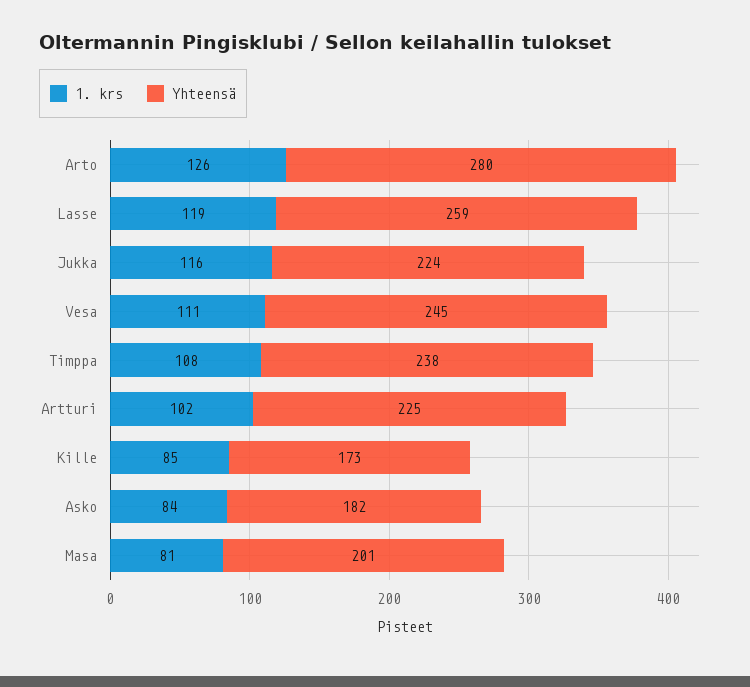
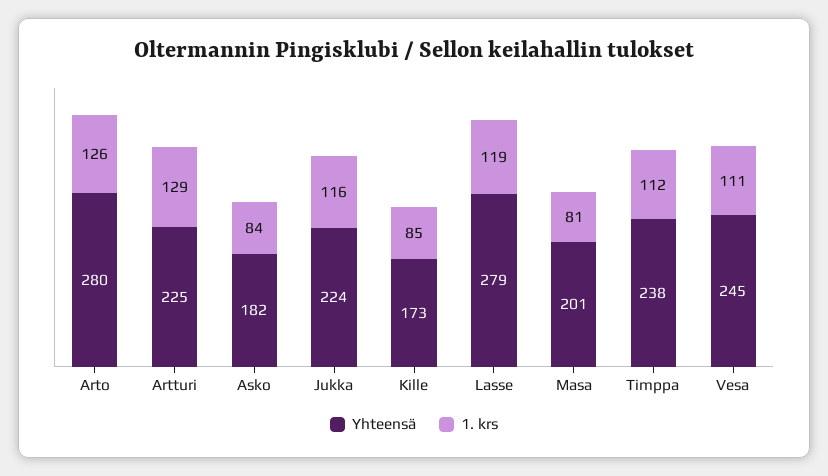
Yhteensä, Lasse: 259 -> 279
1. krs, Timppa: 108 -> 112
1. krs, Artturi: 102 -> 129

